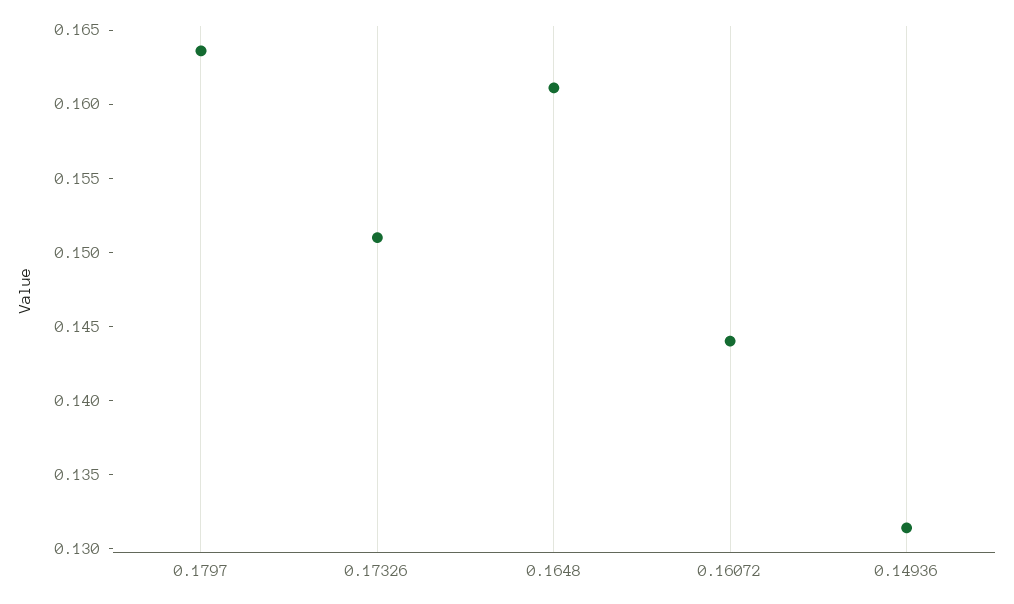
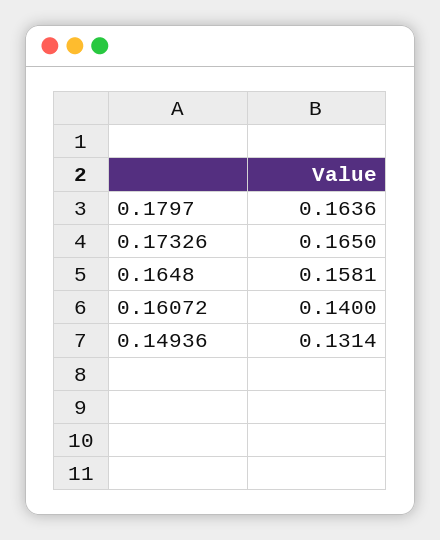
0.17326: 0.151 -> 0.165
0.1648: 0.161 -> 0.1581
0.16072: 0.144 -> 0.14

